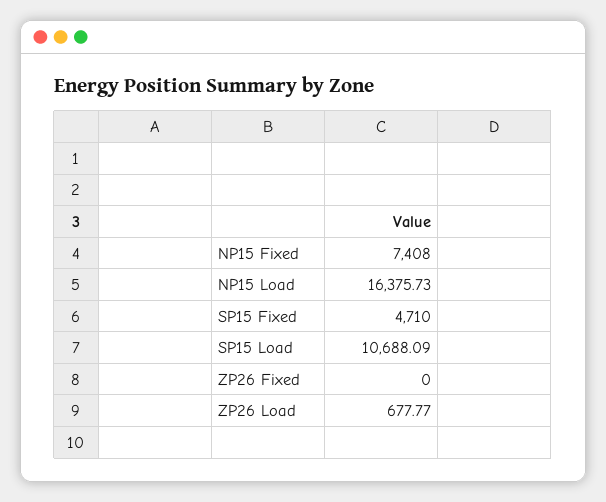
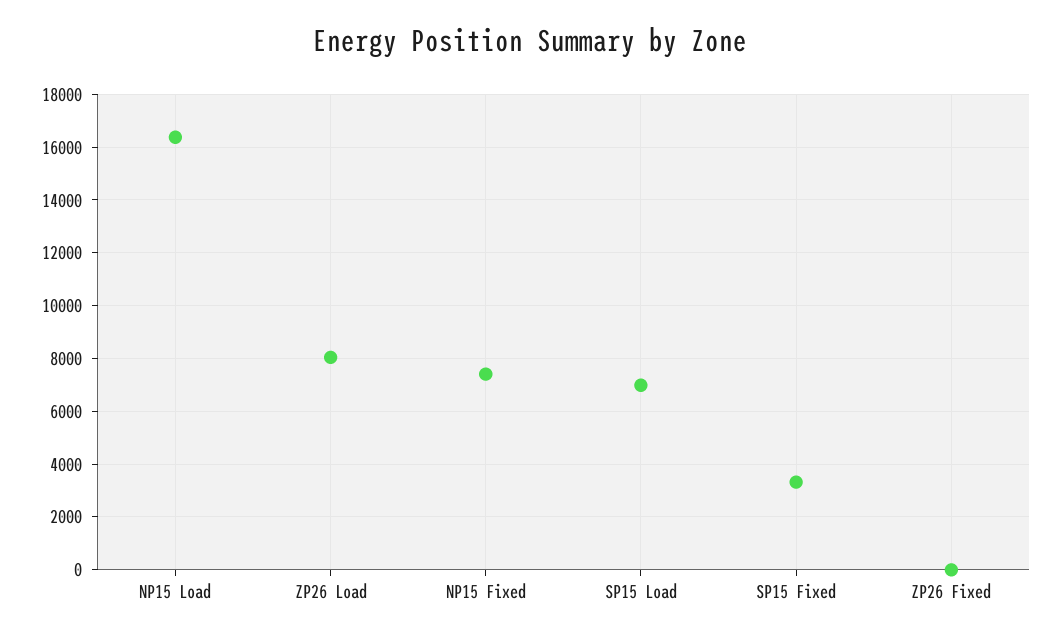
SP15 Fixed: 4710 -> 3250
SP15 Load: 10688.09 -> 7000
ZP26 Load: 677.77 -> 8000

